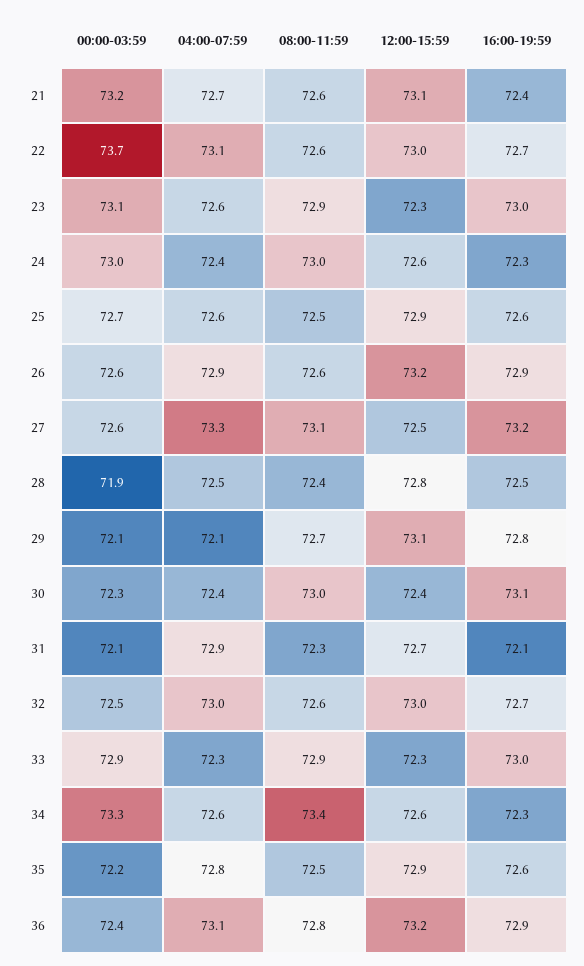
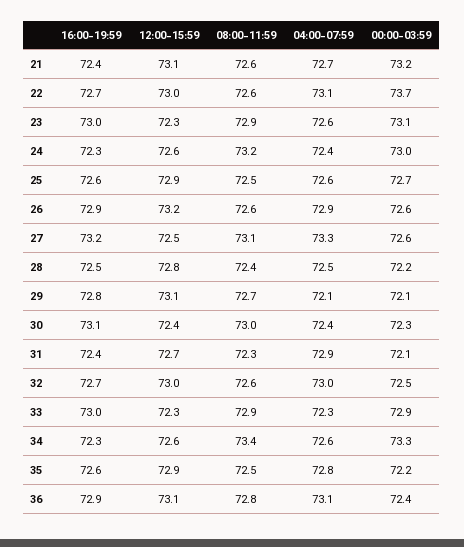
08:00-11:59, 24: 73 -> 73.2
00:00-03:59, 28: 71.9 -> 72.2
16:00-19:59, 31: 72.1 -> 72.4
12:00-15:59, 36: 73.2 -> 73.1

